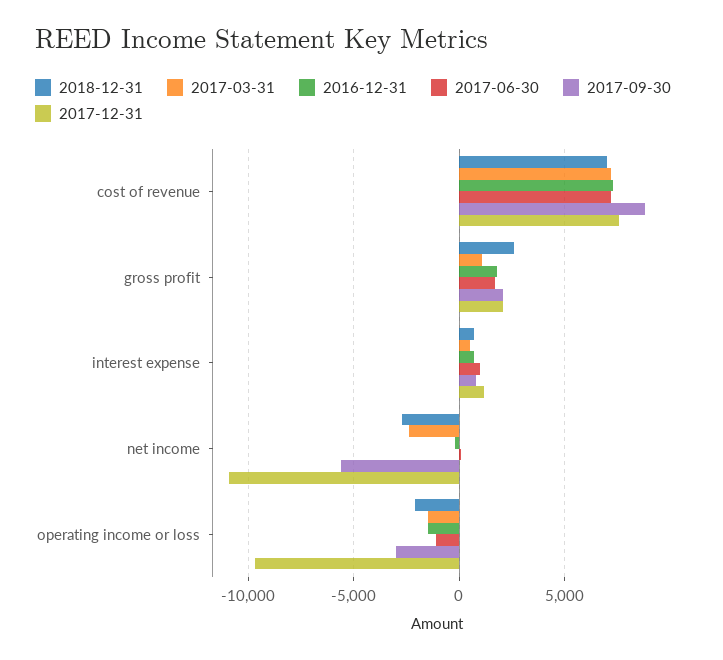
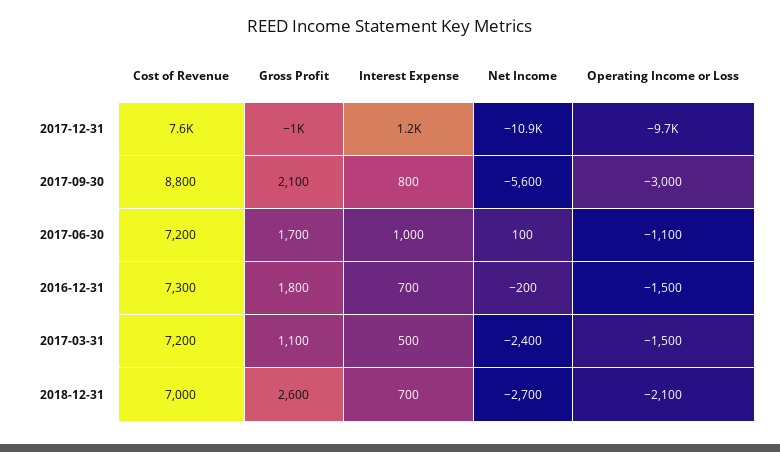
2017-12-31, gross profit: 2000 -> -1000

